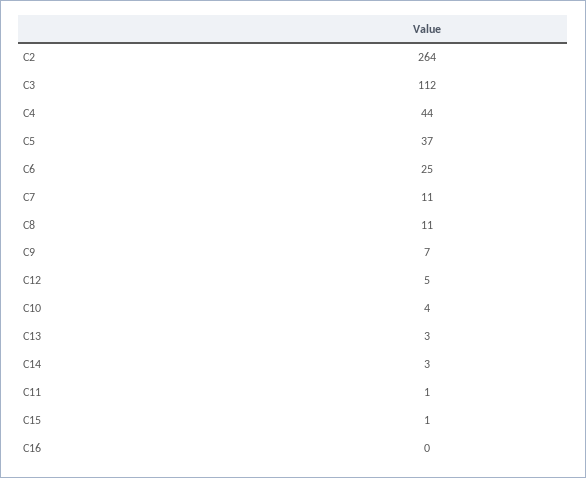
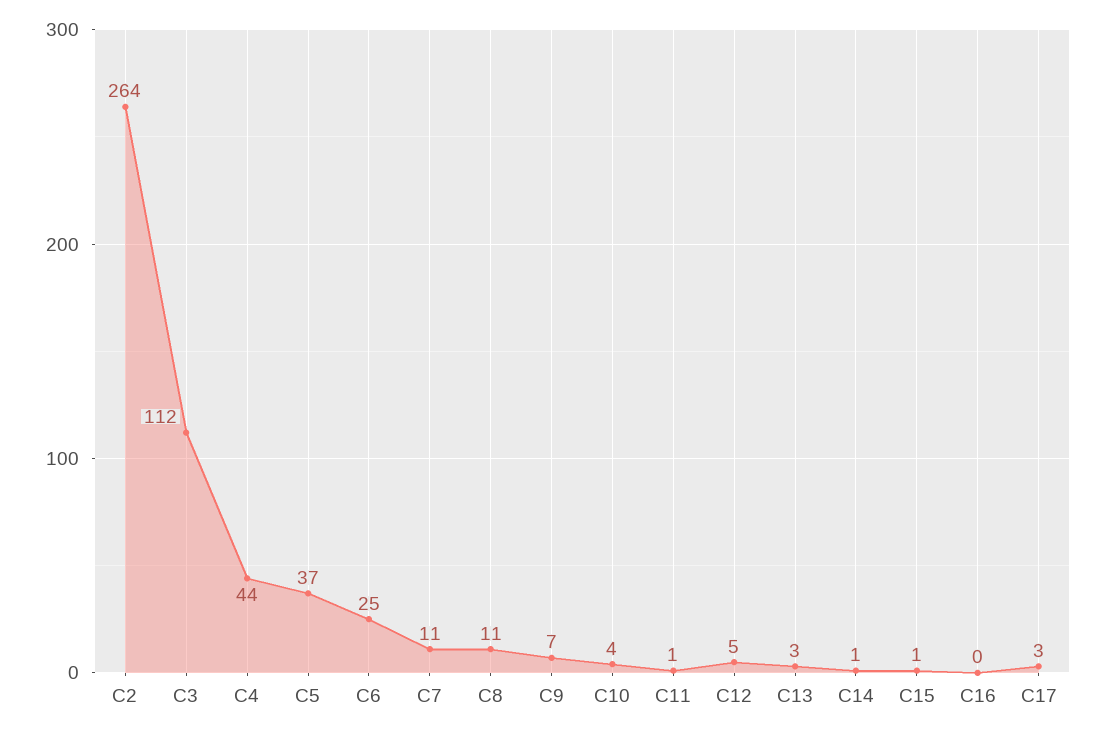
C14: 3 -> 1
C17: none -> 3

